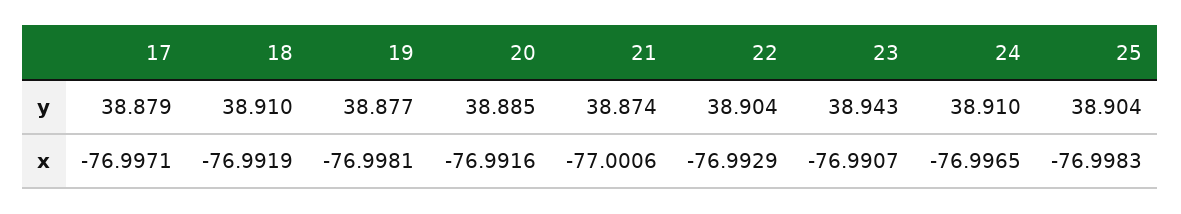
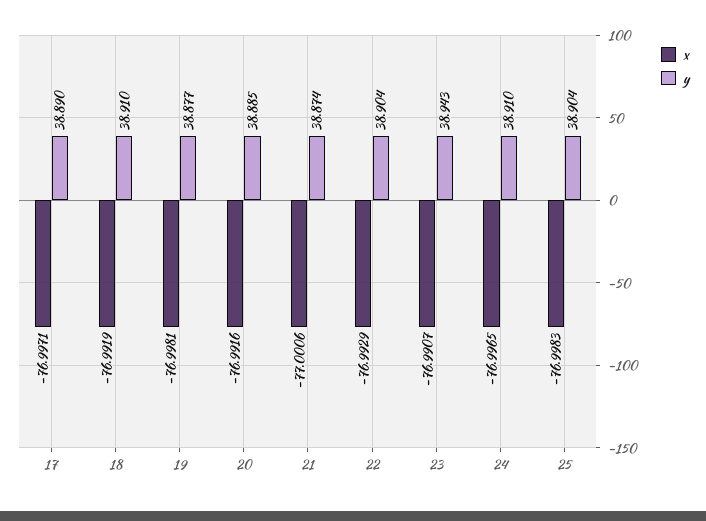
y, 17: 38.879 -> 38.89

